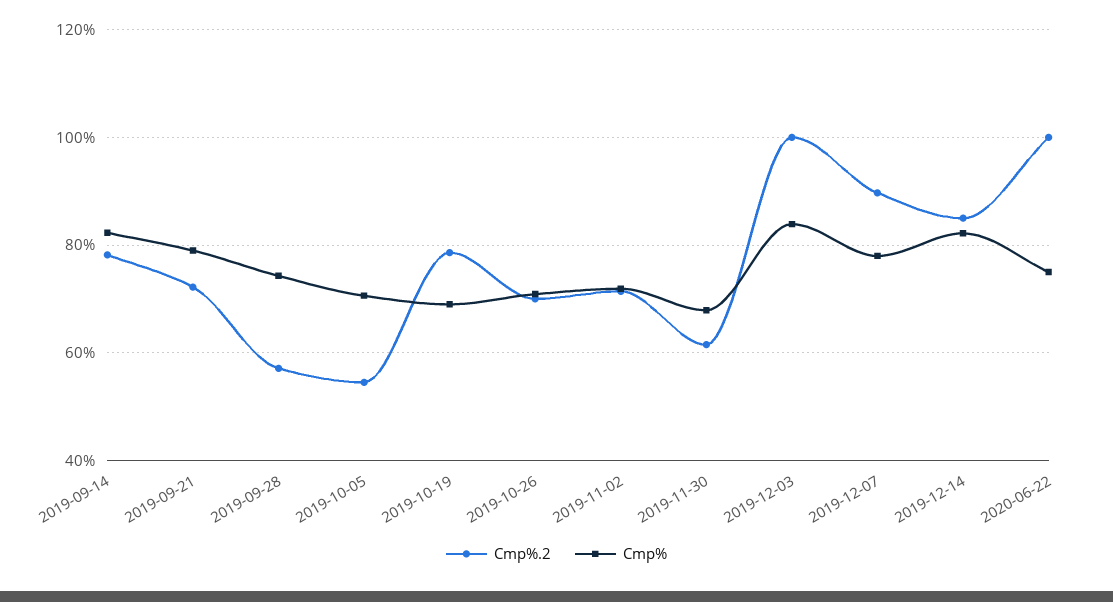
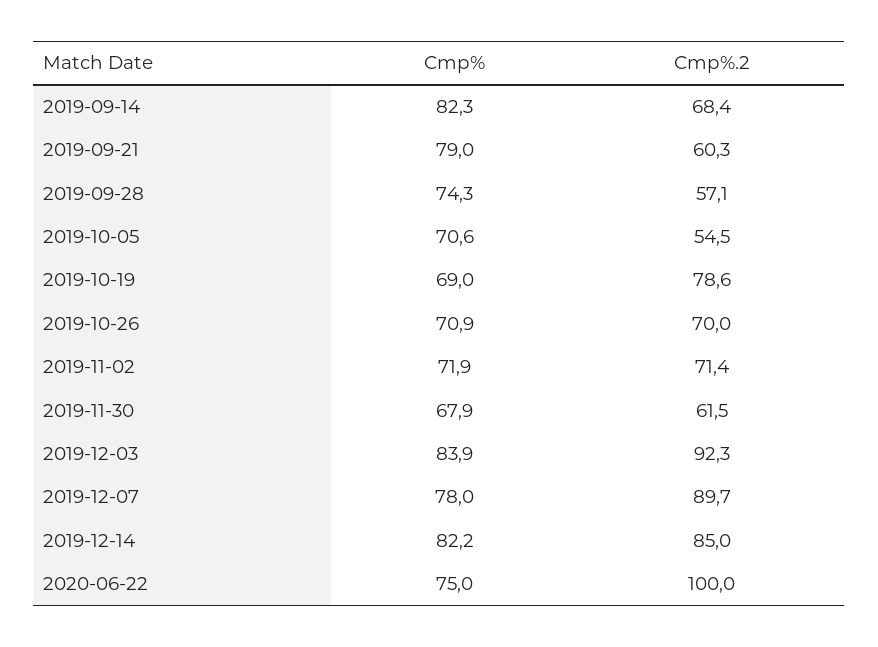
Cmp%.2, 2019-09-14: 78 -> 68.4
Cmp%.2, 2019-09-21: 72 -> 60.3
Cmp%.2, 2019-12-03: 100 -> 92.3

